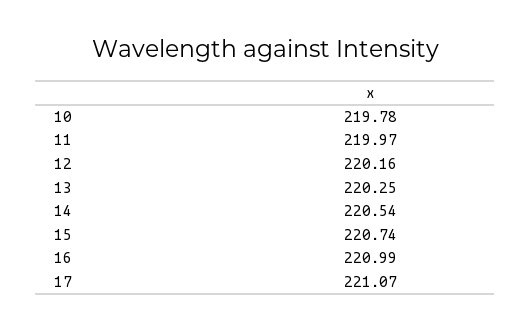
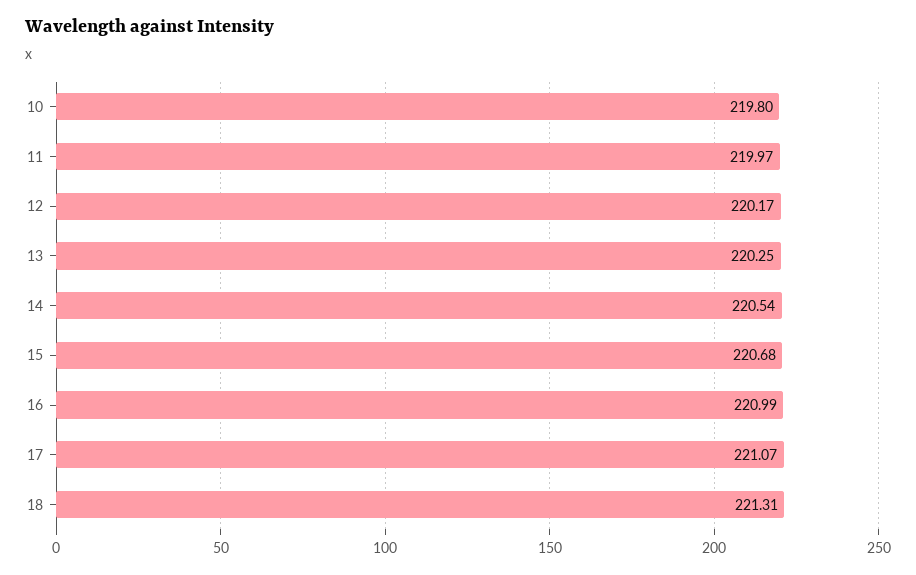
10: 219.78 -> 219.8
12: 220.16 -> 220.17
15: 220.74 -> 220.68
18: none -> 221.31

